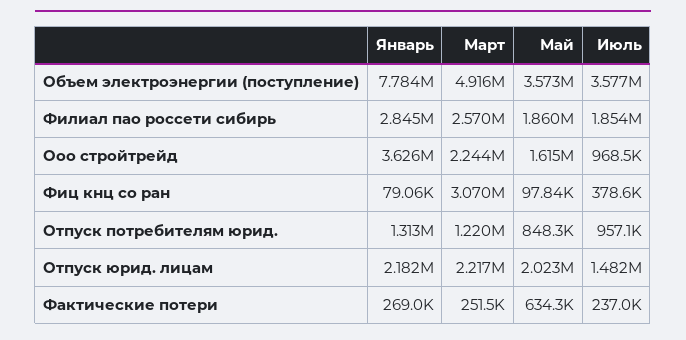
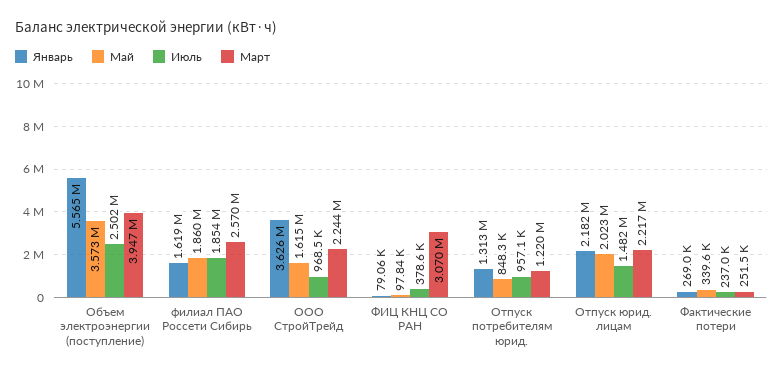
Январь, Объем электроэнергии (поступление): 7784000 -> 5565000
Март, Объем электроэнергии (поступление): 4916000 -> 3947000
Июль, Объем электроэнергии (поступление): 3577000 -> 2502000
Январь, Филиал пао россети сибирь: 2845000 -> 1619000
Май, Фактические потери: 634300 -> 339600

